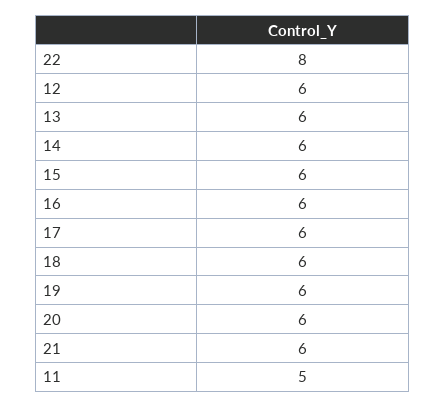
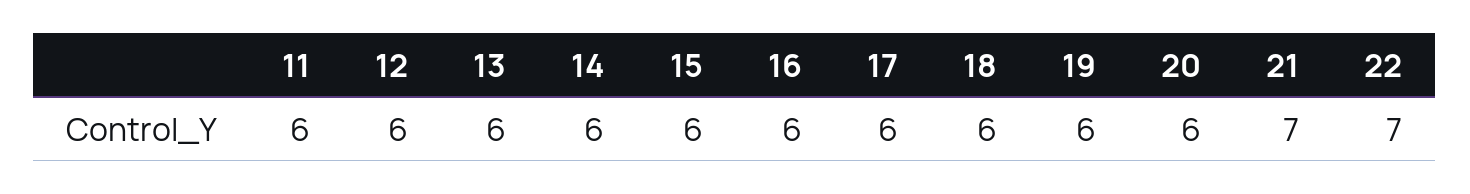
22: 8 -> 7
21: 6 -> 7
11: 5 -> 6

